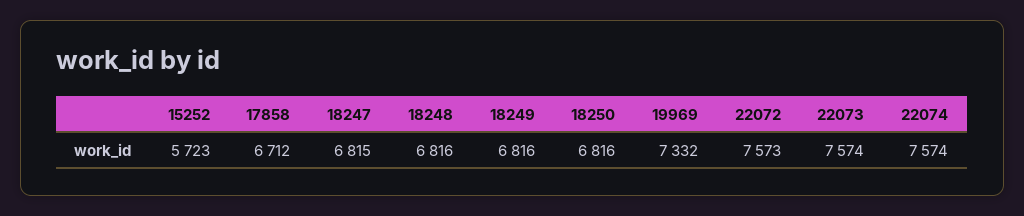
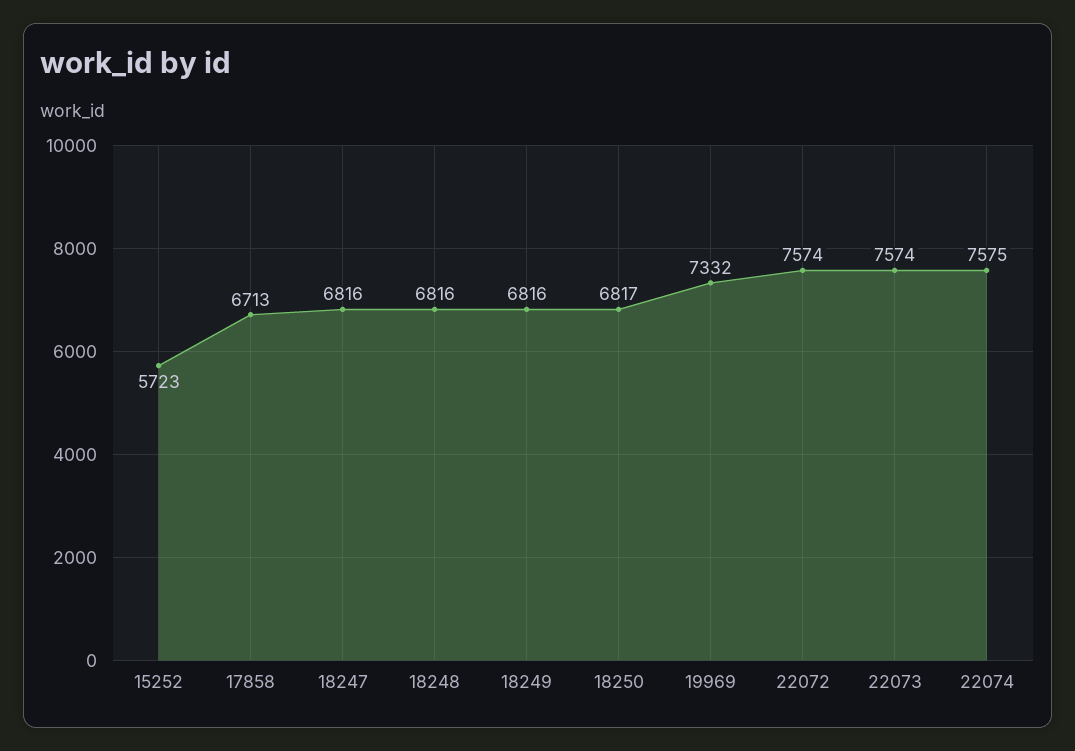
17858: 6712 -> 6713
18247: 6815 -> 6816
18250: 6816 -> 6817
22072: 7573 -> 7574
22074: 7574 -> 7575

